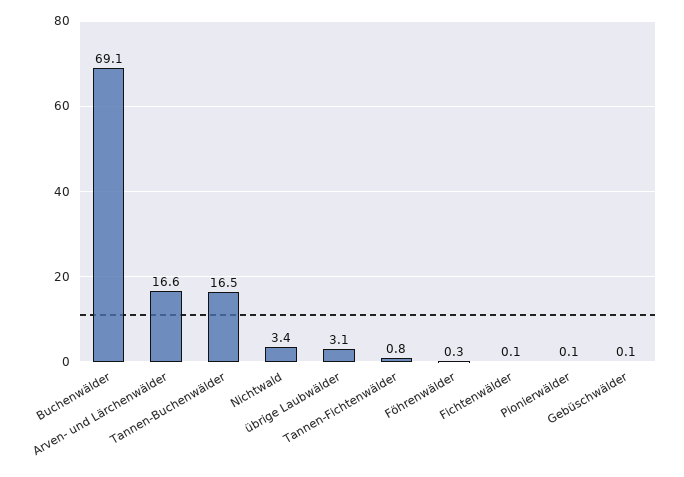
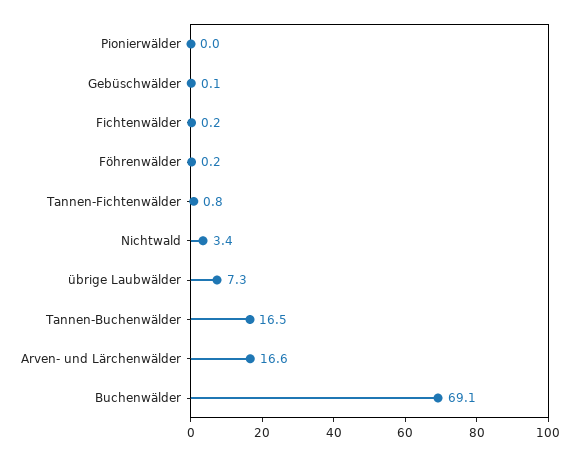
übrige Laubwälder: 3.1 -> 7.3
Föhrenwälder: 0.3 -> 0.2
Fichtenwälder: 0.1 -> 0.2
Pionierwälder: 0.1 -> 0

